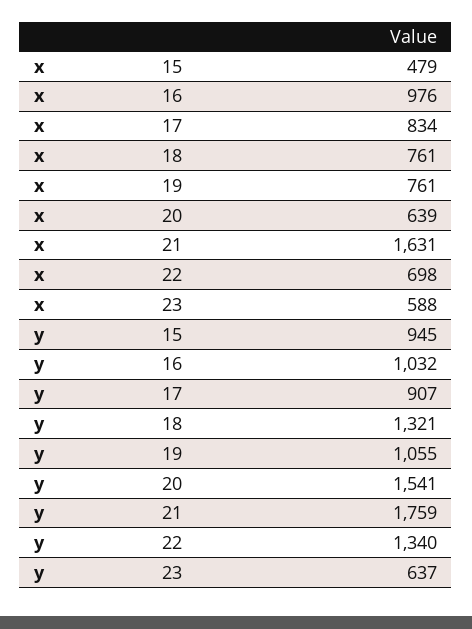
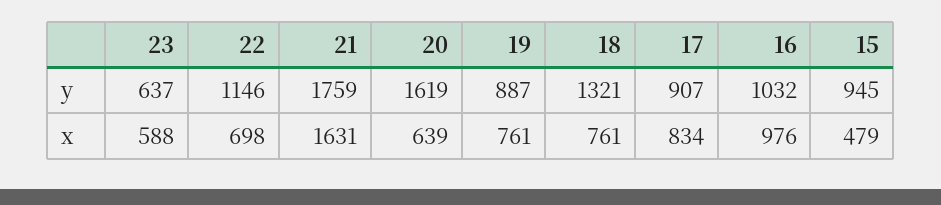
y, 19: 1055 -> 887
y, 20: 1541 -> 1619
y, 22: 1340 -> 1146

